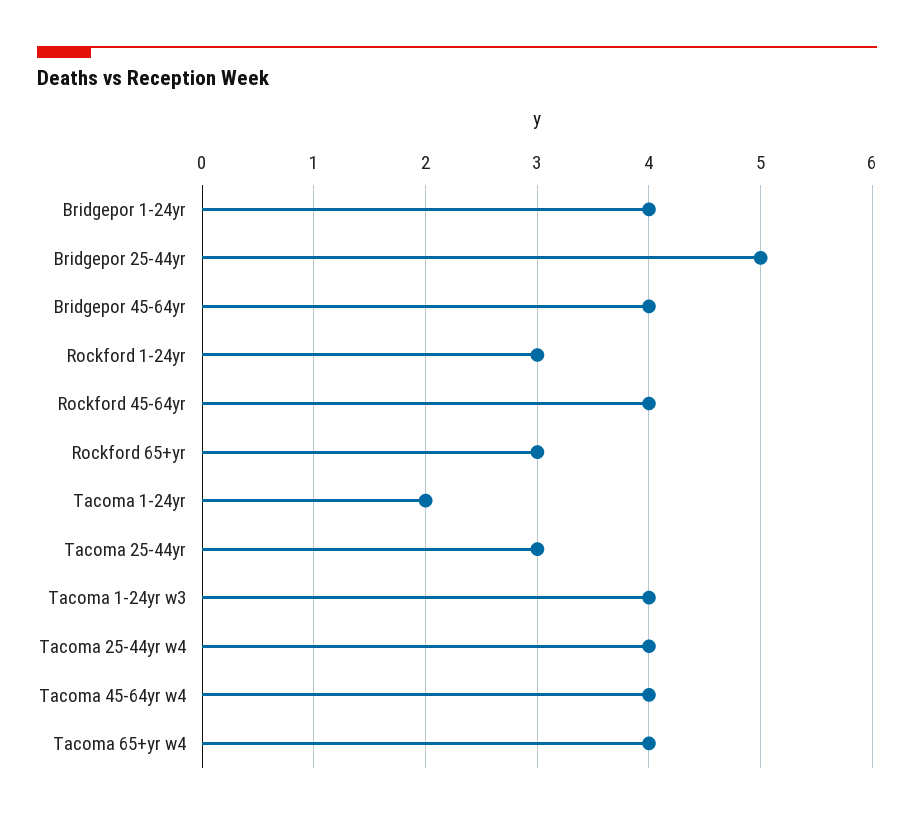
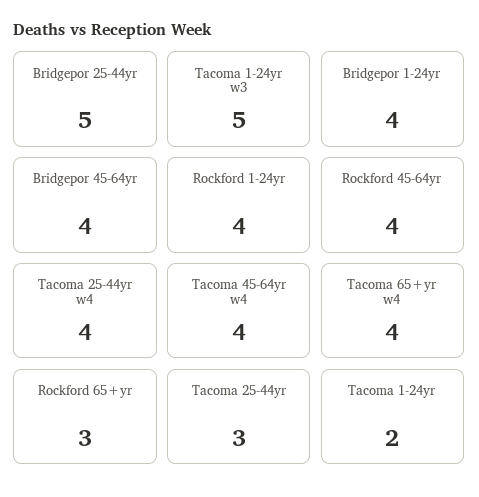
Rockford 1-24yr: 3 -> 4
Tacoma 1-24yr w3: 4 -> 5

